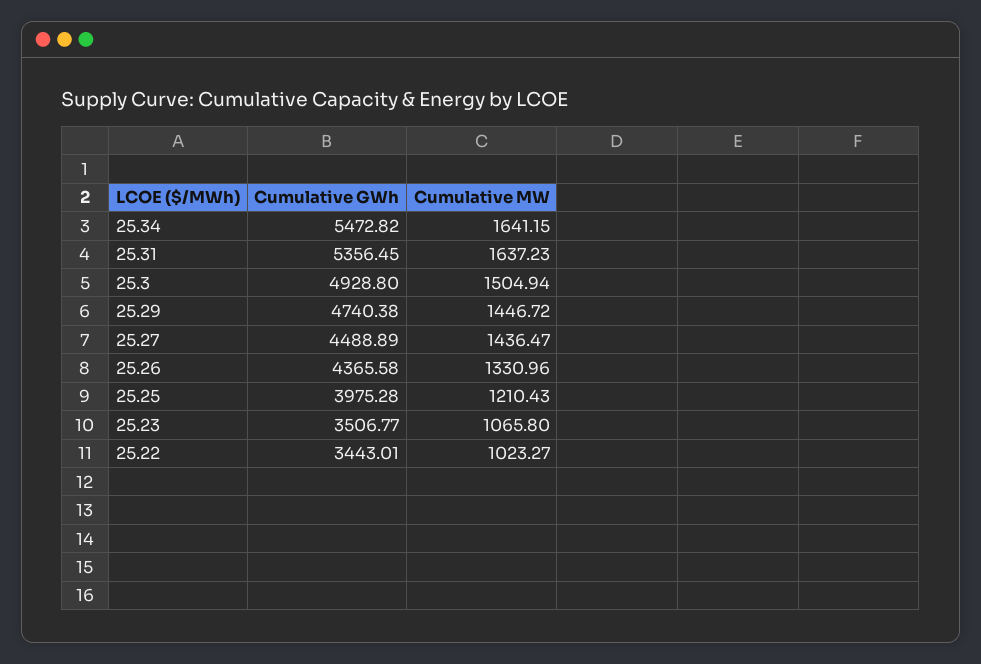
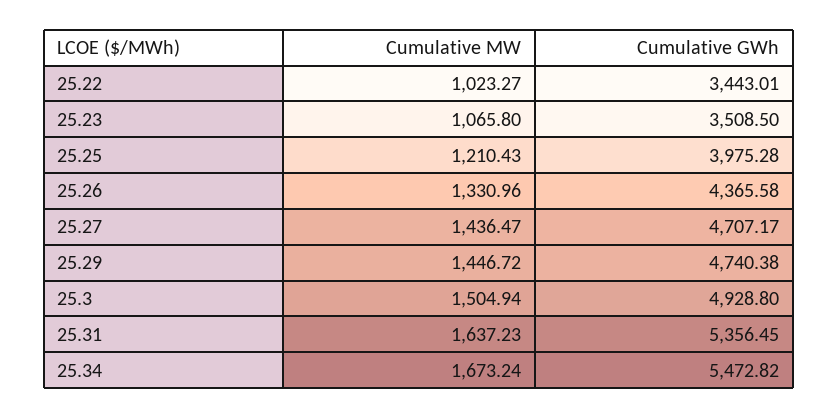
Cumulative MW, 25.34: 1641.15 -> 1673.24
Cumulative GWh, 25.27: 4488.89 -> 4707.17
Cumulative GWh, 25.23: 3506.77 -> 3508.5

